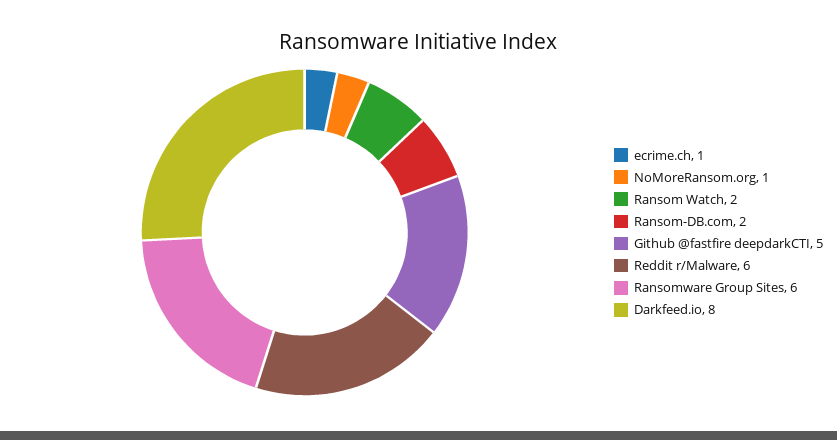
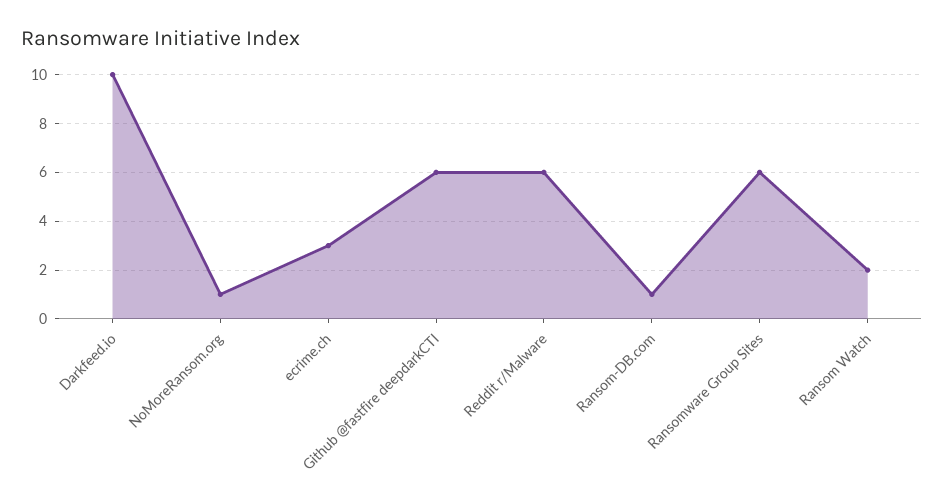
ecrime.ch: 1 -> 3
Ransom-DB.com: 2 -> 1
Github @fastfire deepdarkCTI: 5 -> 6
Darkfeed.io: 8 -> 10

